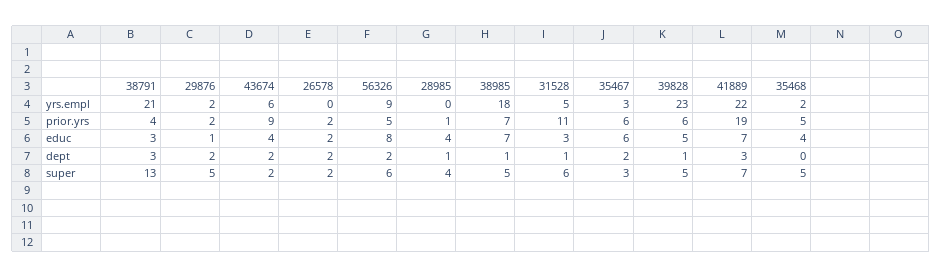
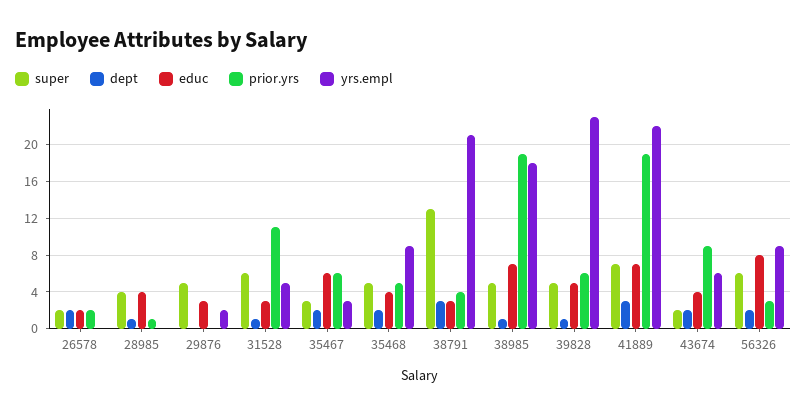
yrs.empl, 35468: 2 -> 9
prior.yrs, 29876: 2 -> 0
prior.yrs, 56326: 5 -> 3
prior.yrs, 38985: 7 -> 19
educ, 29876: 1 -> 3
dept, 29876: 2 -> 0
dept, 35468: 0 -> 2

